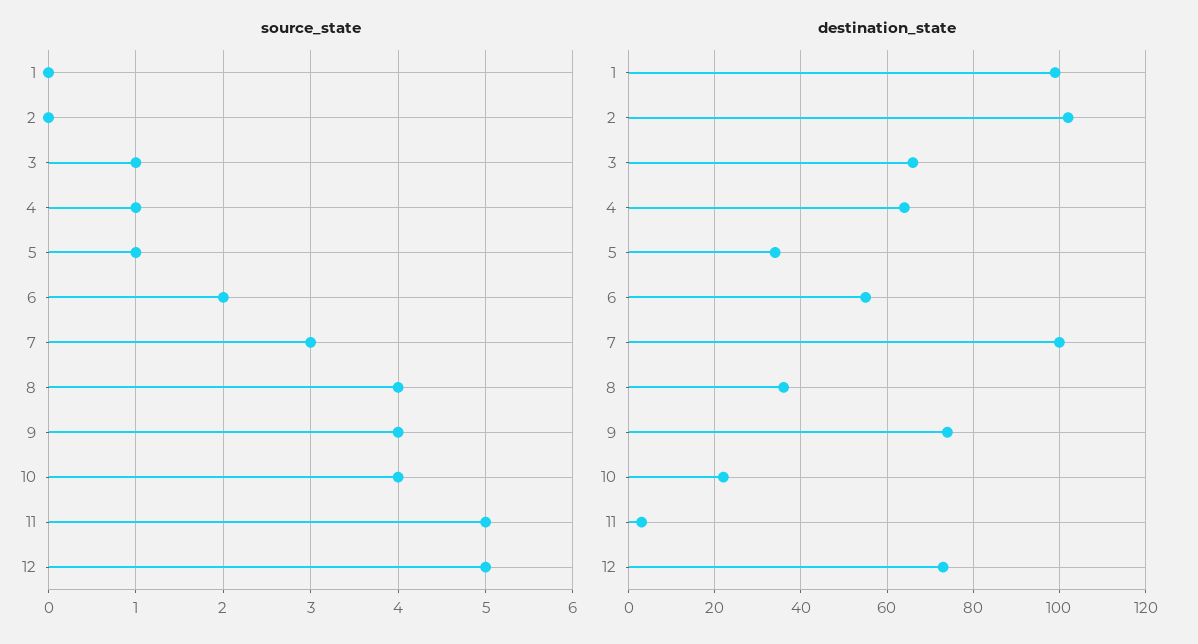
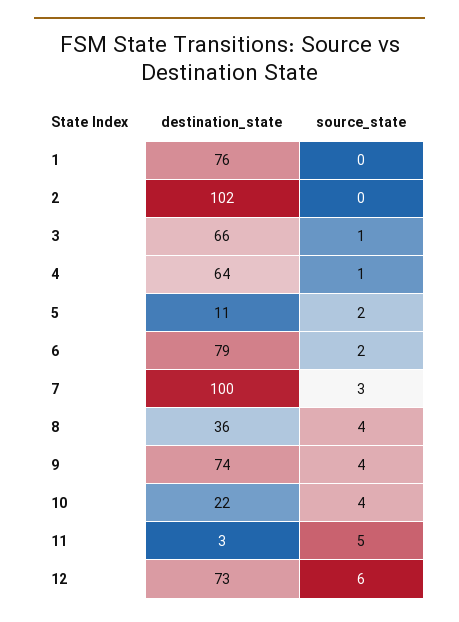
source_state, 5: 1 -> 2
source_state, 12: 5 -> 6
destination_state, 1: 100 -> 76
destination_state, 5: 35 -> 11
destination_state, 6: 55 -> 79

